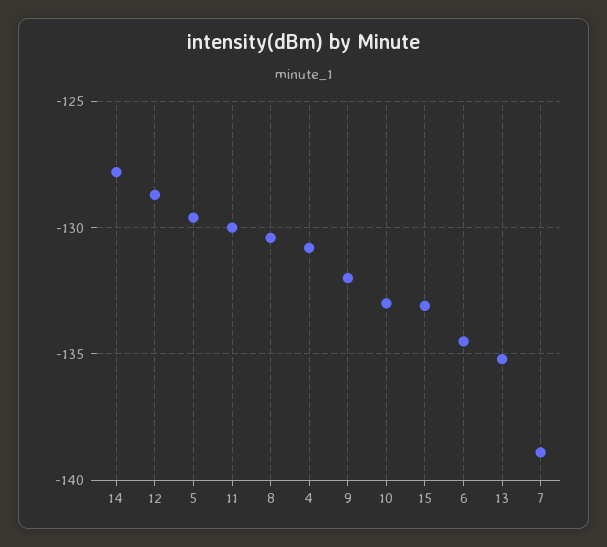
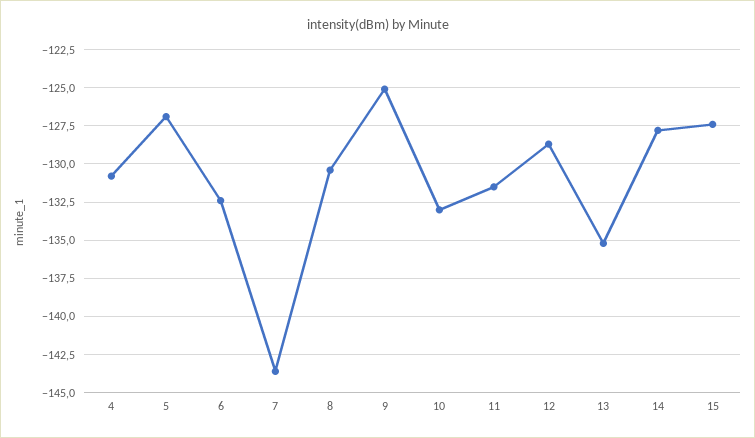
5: -129.5 -> -127
11: -130 -> -131.5
9: -132 -> -125
15: -133 -> -127.5
6: -134.5 -> -132.5
7: -139 -> -143.5

